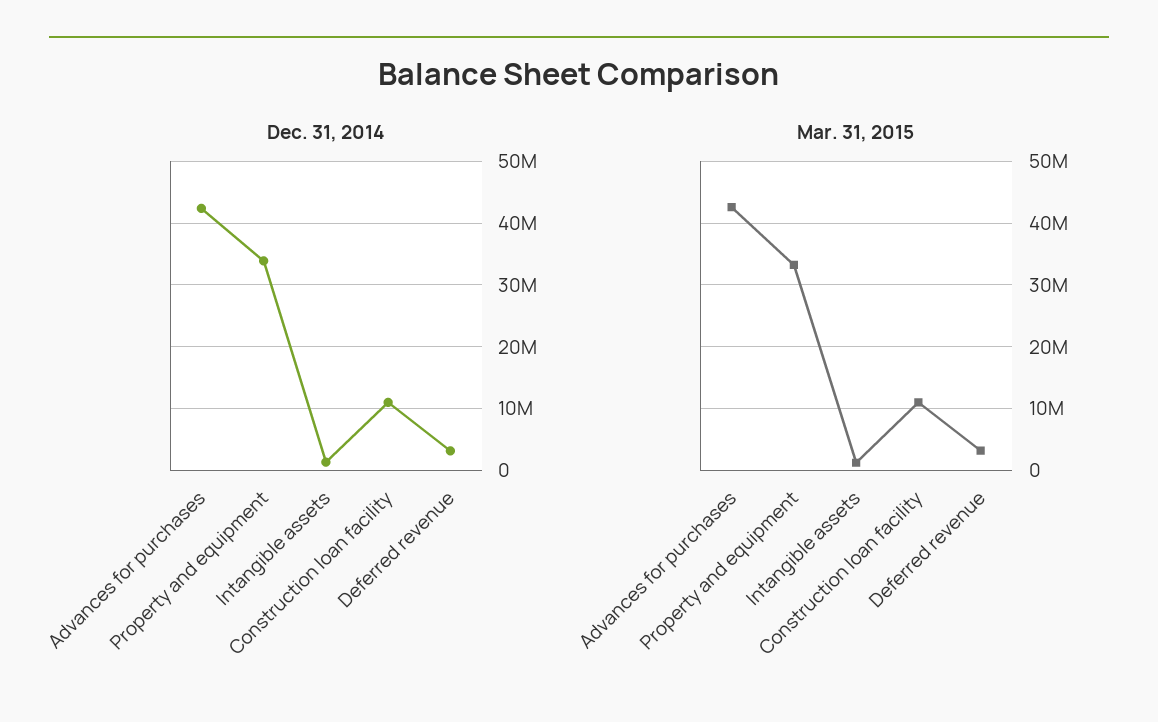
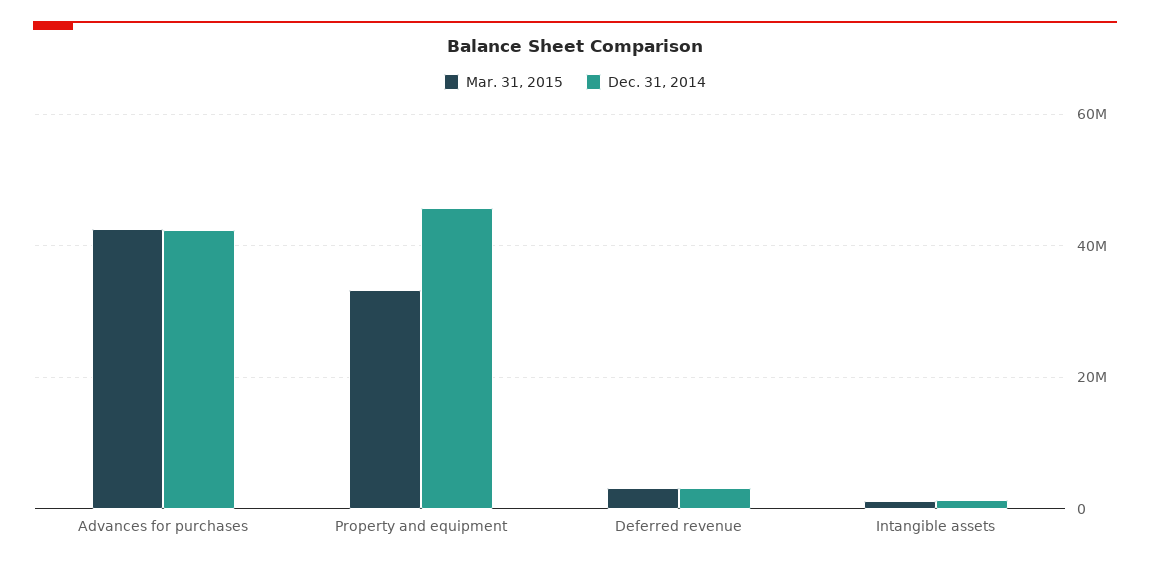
Dec. 31, 2014, Property and equipment: 34000000 -> 46000000
Dec. 31, 2014, Construction loan facility: 11000000 -> none
Mar. 31, 2015, Construction loan facility: 11000000 -> none

